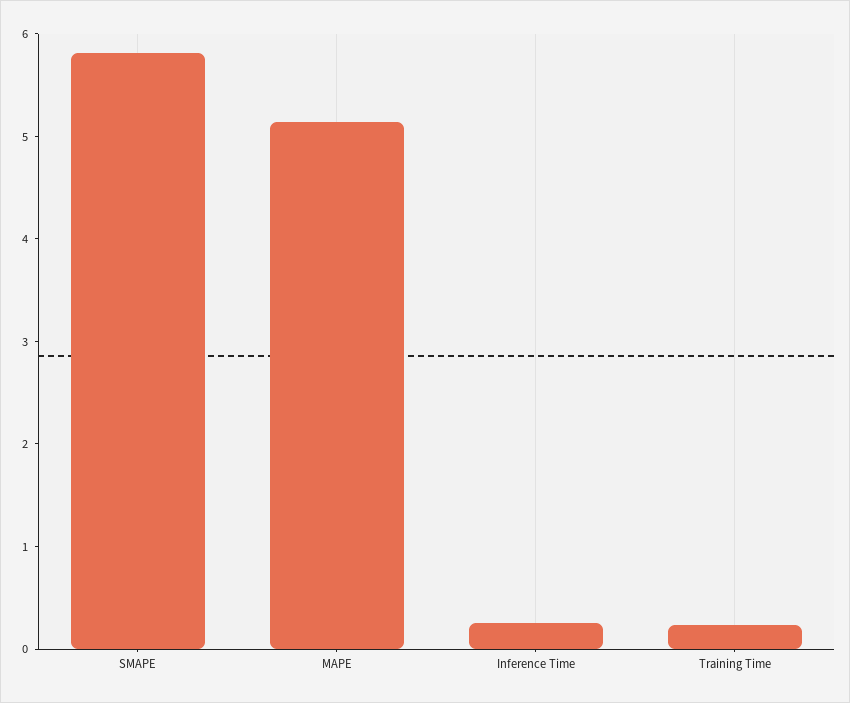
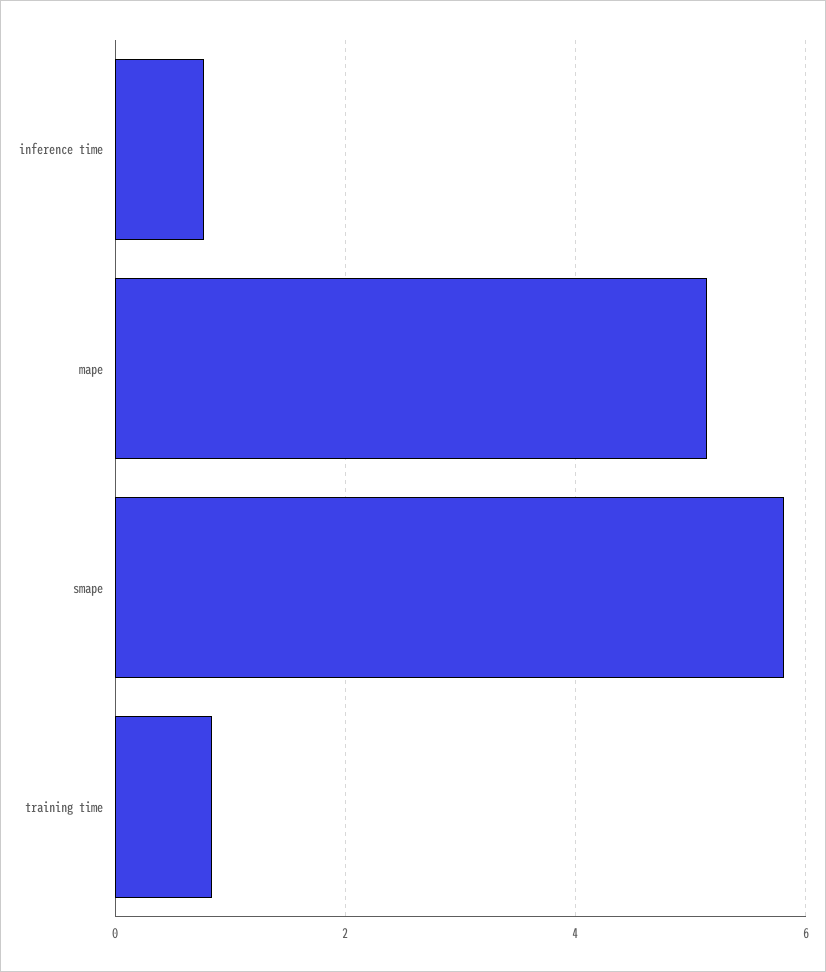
Inference Time: 0.2 -> 0.8
Training Time: 0.2 -> 0.8

